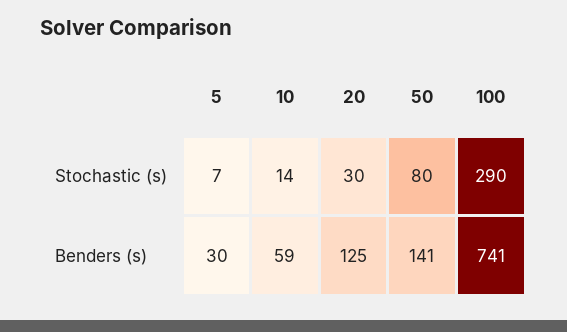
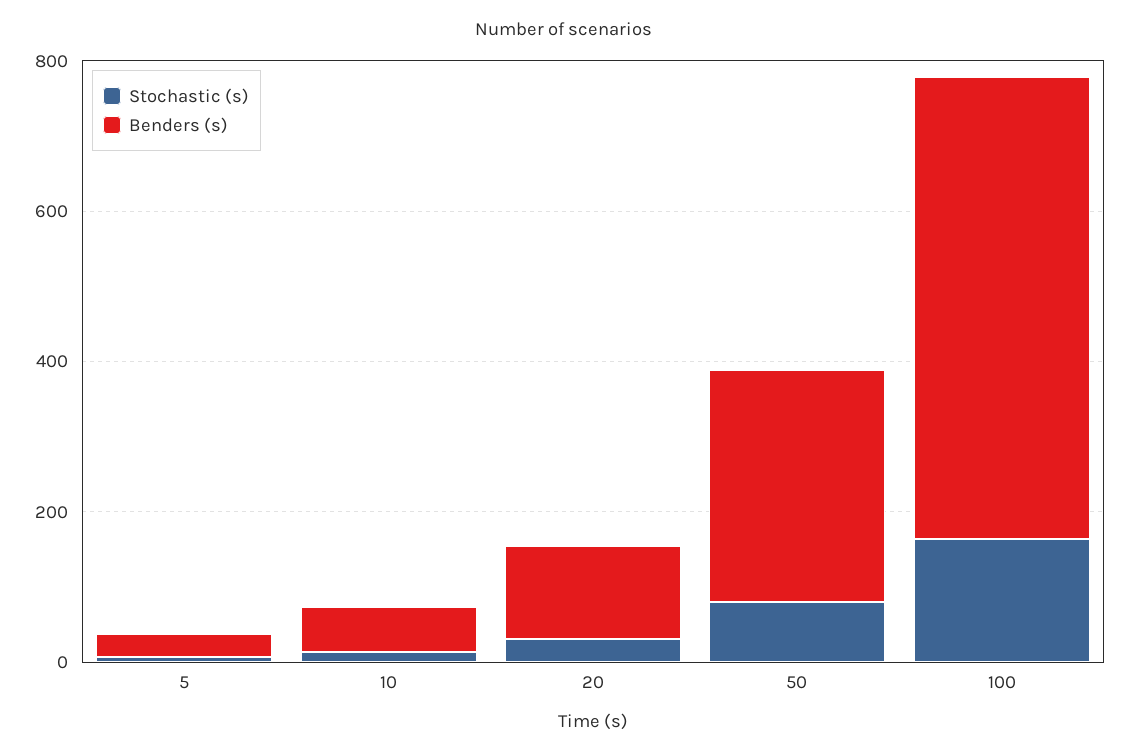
Stochastic (s), 100: 290 -> 150
Benders (s), 50: 141 -> 300
Benders (s), 100: 741 -> 600

